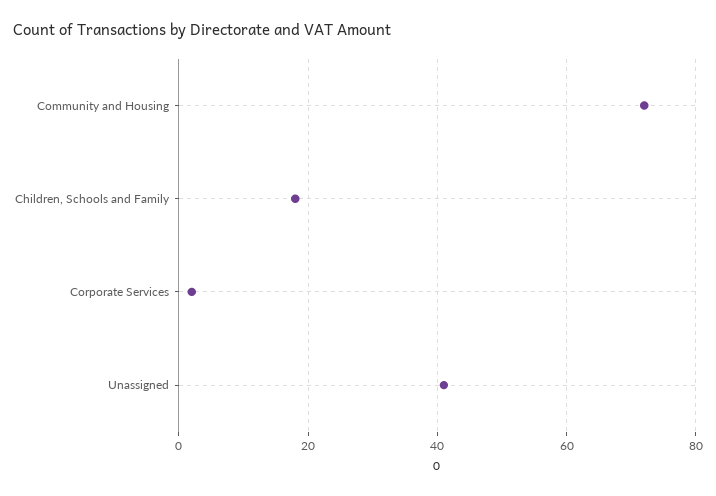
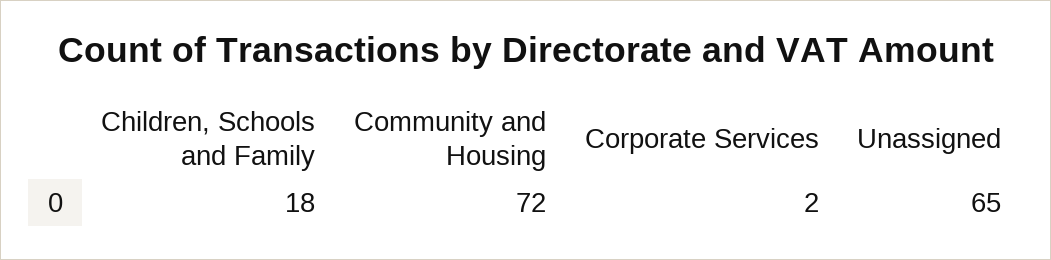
Unassigned: 40 -> 65

